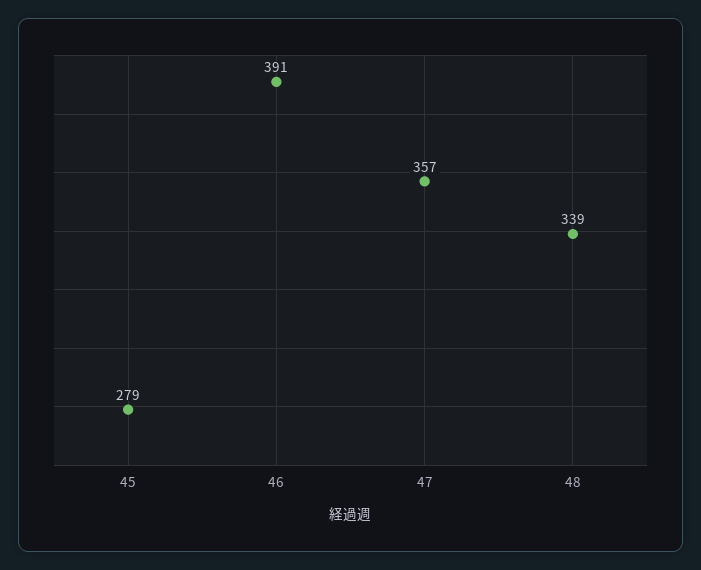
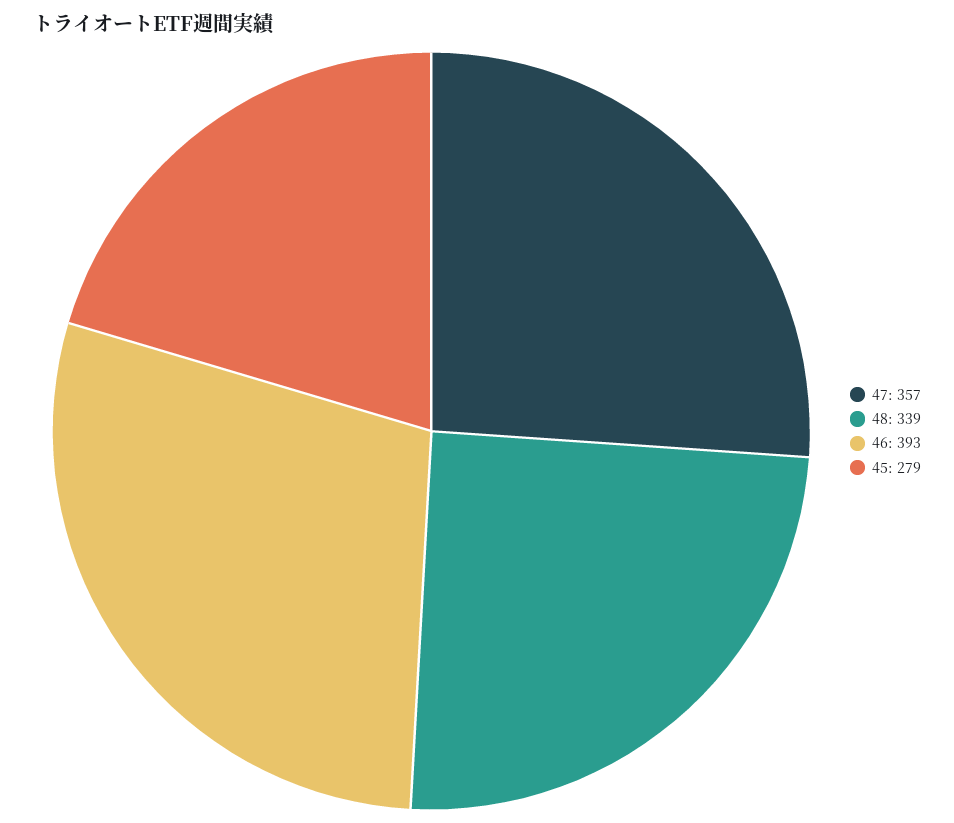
46: 391 -> 393

